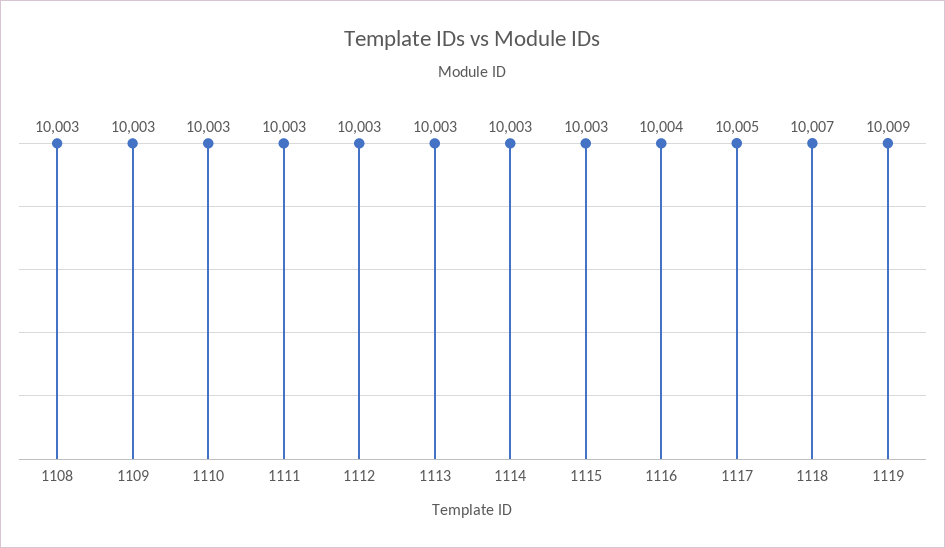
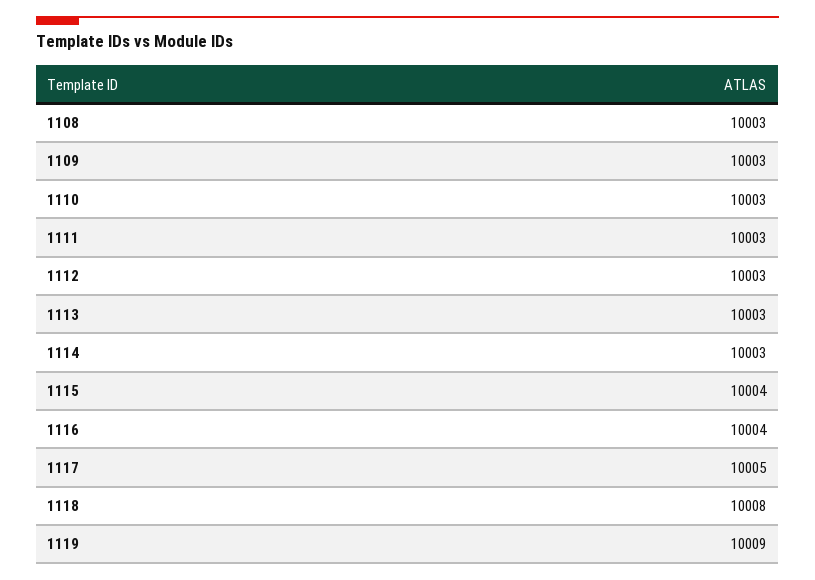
1115: 10003 -> 10004
1118: 10007 -> 10008

